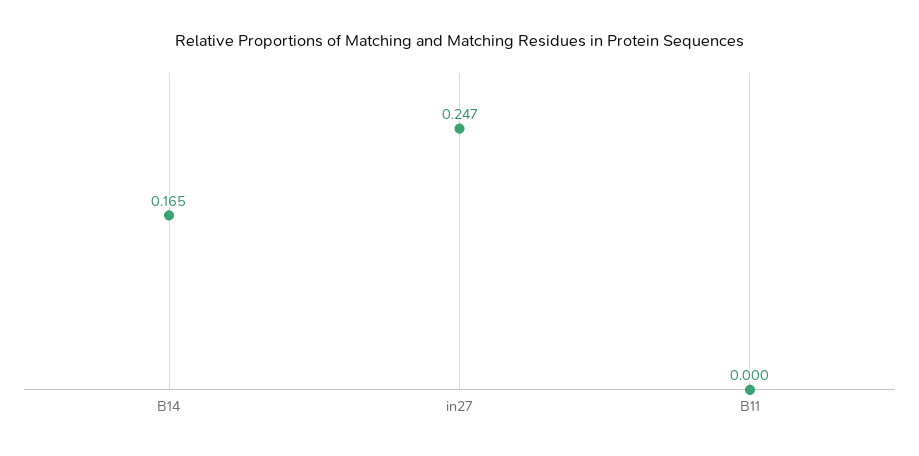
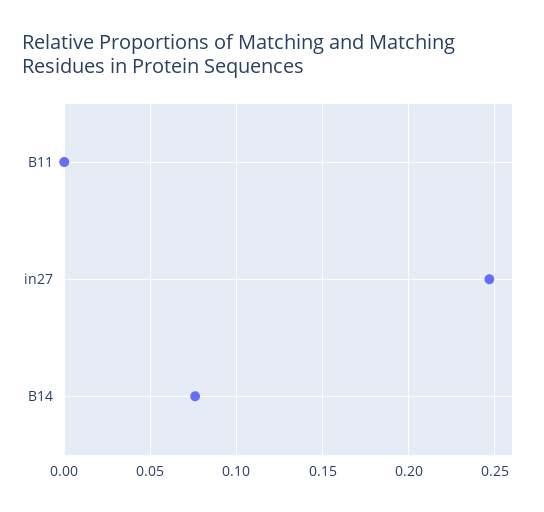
B14: 0.165 -> 0.075

